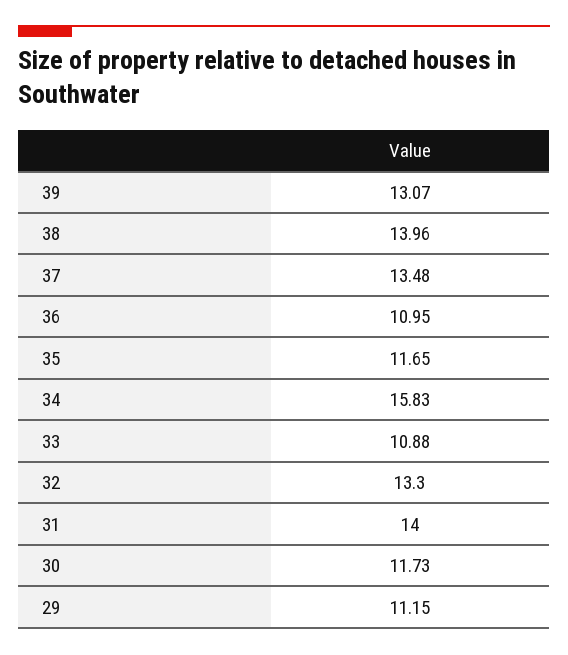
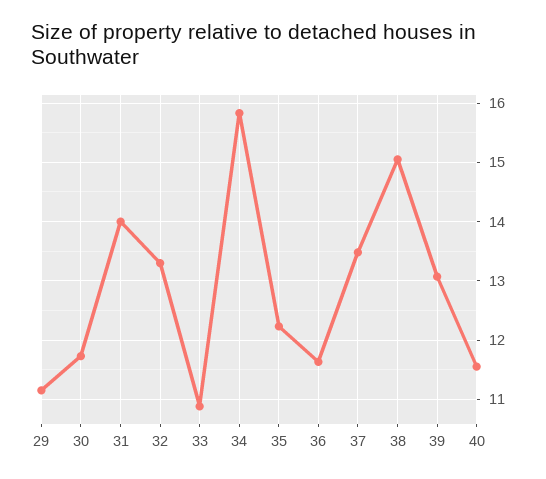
38: 13.96 -> 15
36: 10.95 -> 11.6
35: 11.65 -> 12.2
40: none -> 11.6

